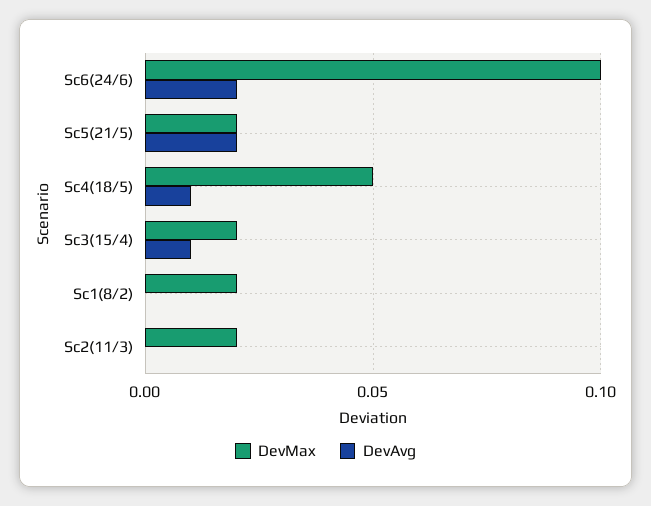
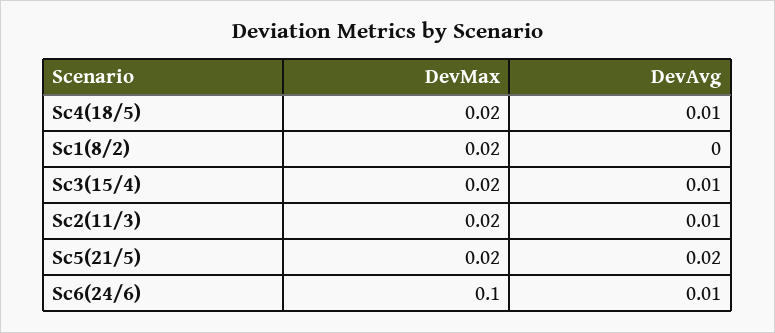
DevAvg, Sc6(24/6): 0.02 -> 0.01
DevMax, Sc4(18/5): 0.05 -> 0.02
DevAvg, Sc2(11/3): 0 -> 0.01

